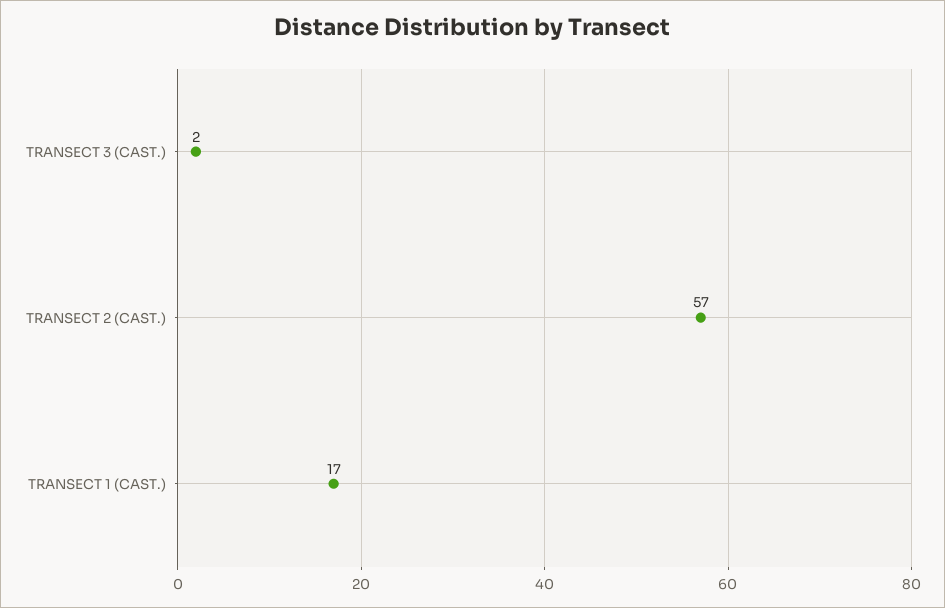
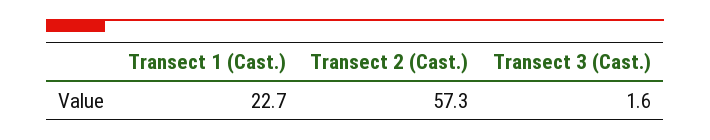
TRANSECT 1 (CAST.): 17 -> 22.7

